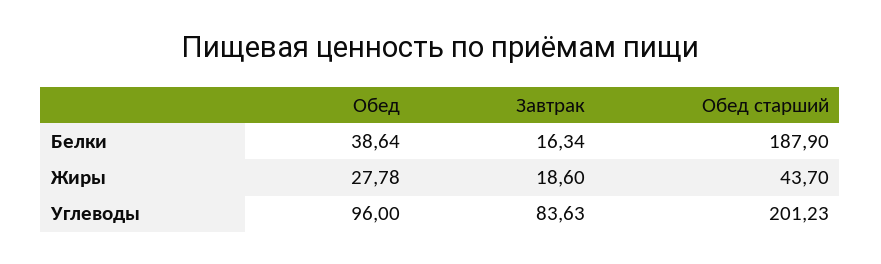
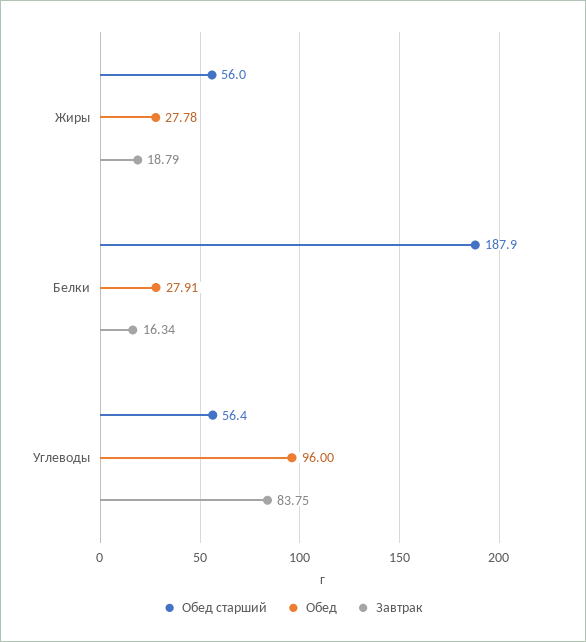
Обед, Белки: 38.64 -> 27.91
Завтрак, Жиры: 18.6 -> 18.79
Обед старший, Жиры: 43.7 -> 56
Завтрак, Углеводы: 83.63 -> 83.75
Обед старший, Углеводы: 201.23 -> 56.4

